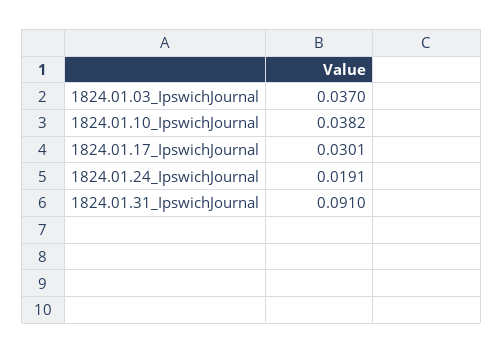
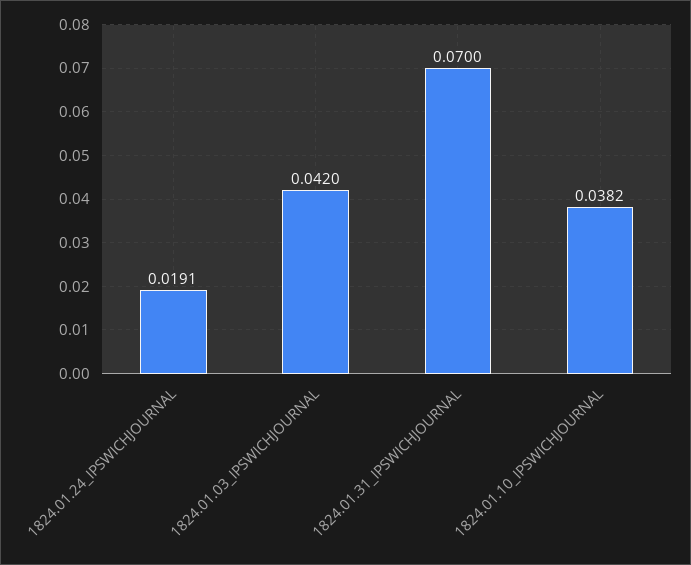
1824.01.03_IpswichJournal: 0.037 -> 0.042
1824.01.17_IpswichJournal: 0.0301 -> none
1824.01.31_IpswichJournal: 0.091 -> 0.07

